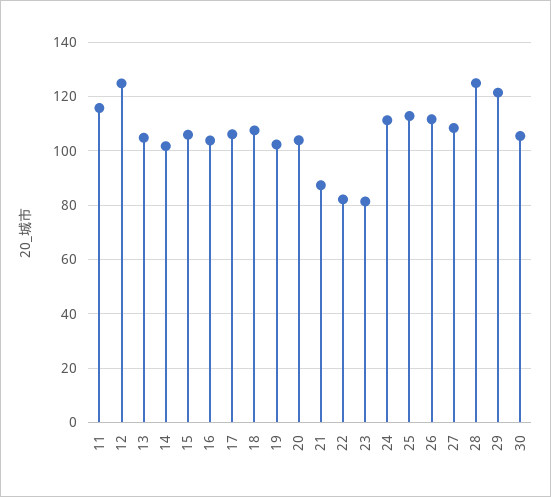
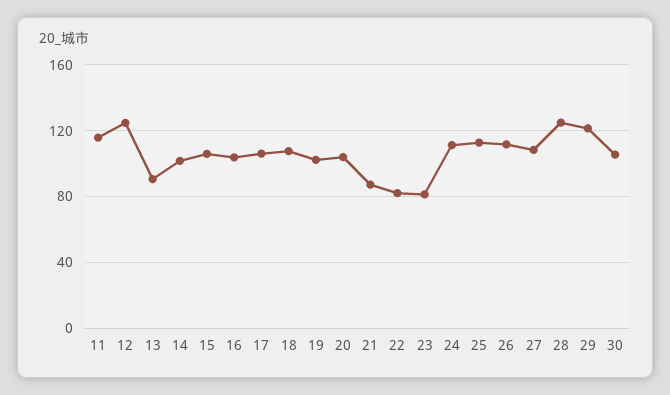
13: 105 -> 90

